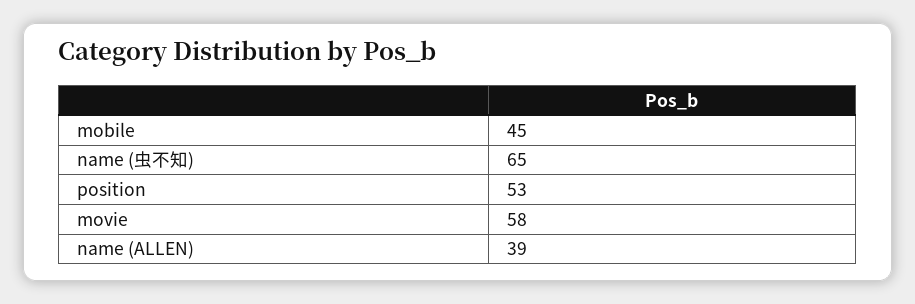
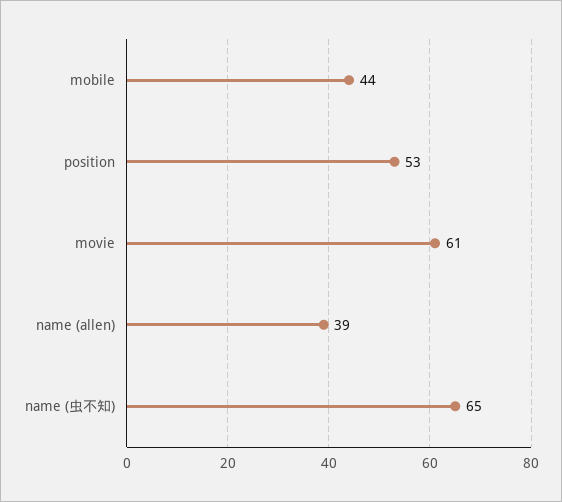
mobile: 45 -> 44
movie: 58 -> 61

